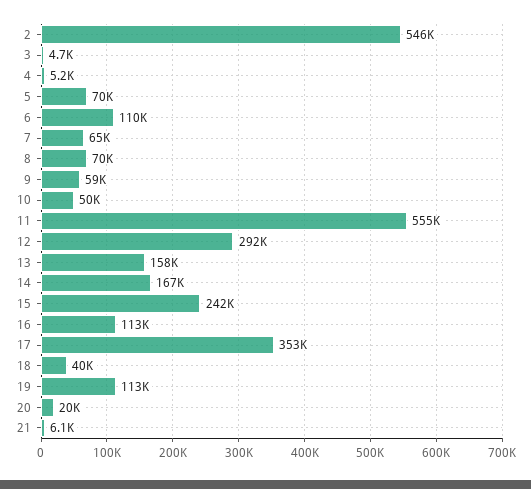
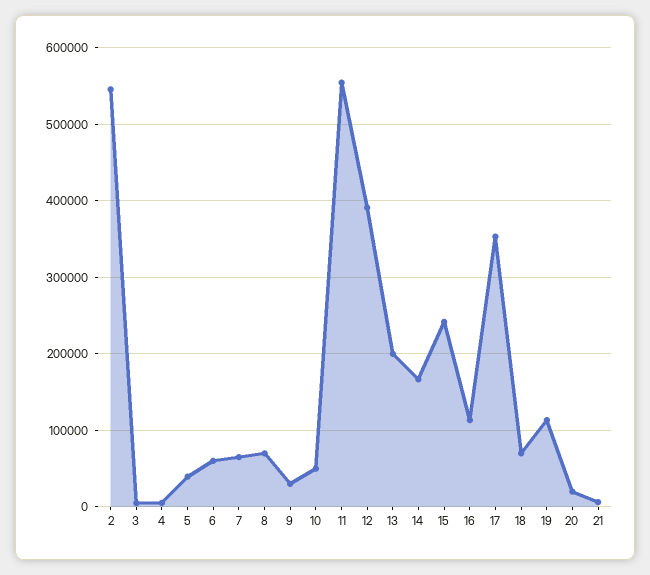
5: 70000 -> 40000
6: 110000 -> 60000
9: 59000 -> 30000
12: 292000 -> 390000
13: 158000 -> 200000
18: 40000 -> 70000

